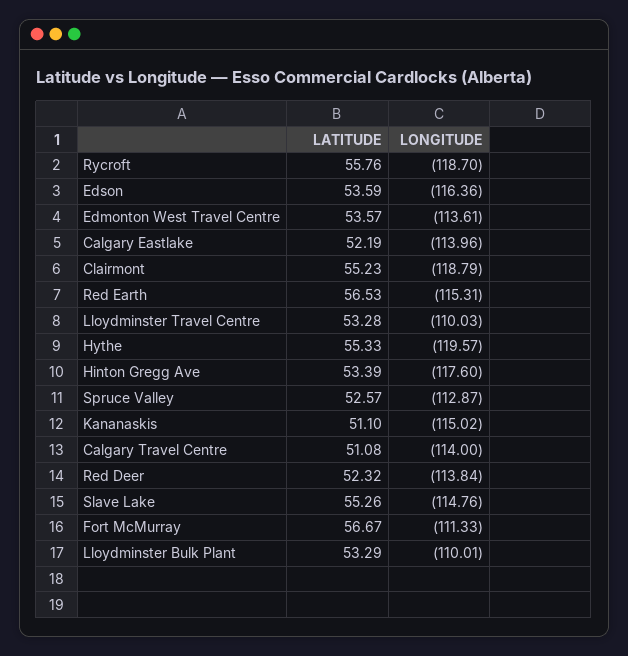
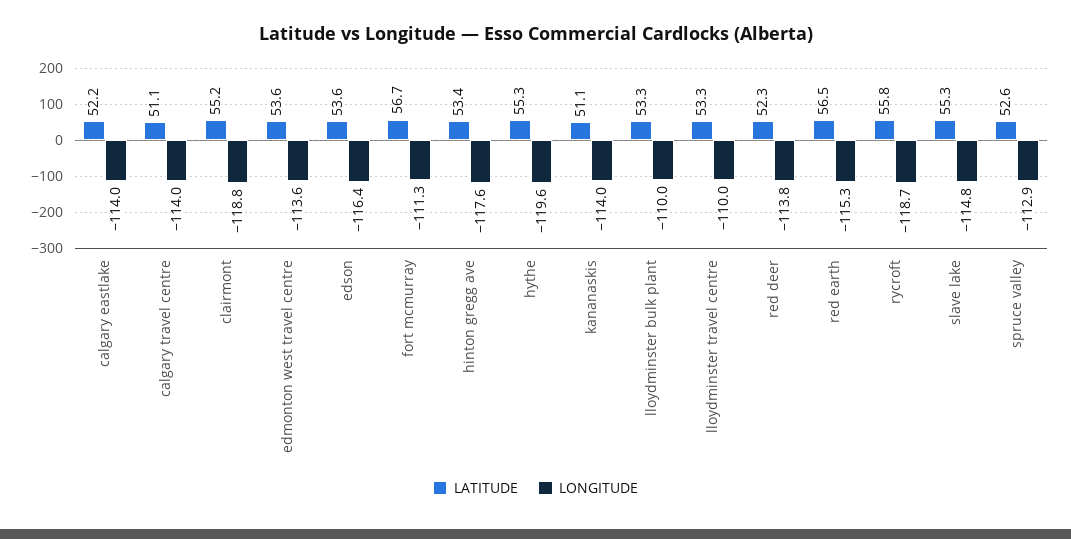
LONGITUDE, Kananaskis: -115.02 -> -114

